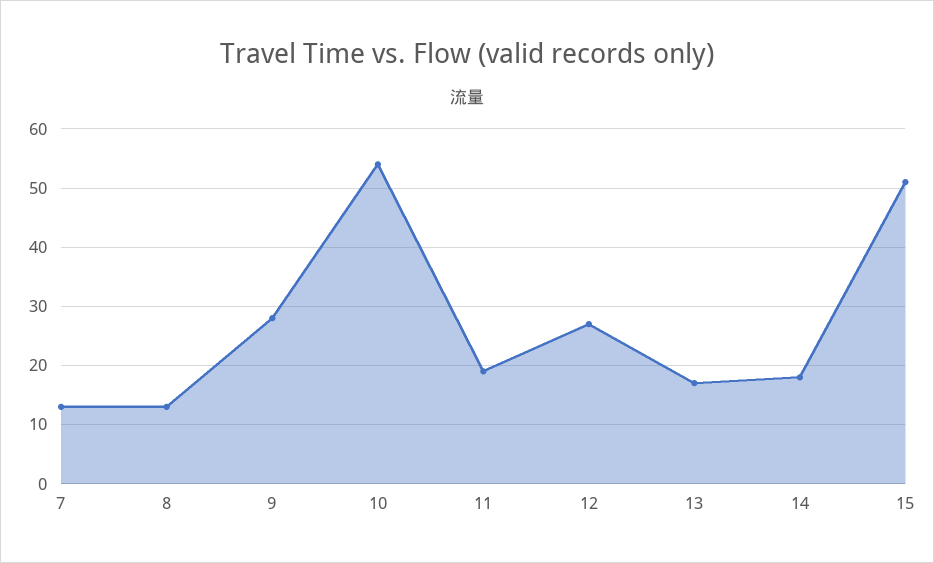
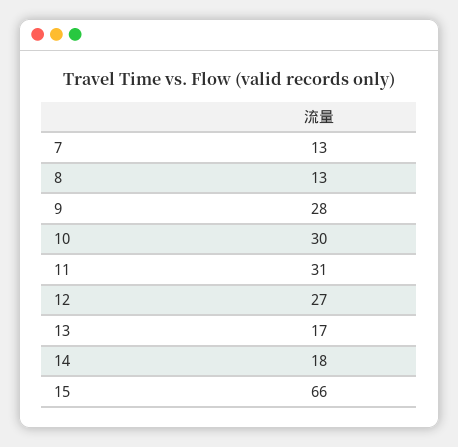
10: 55 -> 30
11: 20 -> 31
15: 50 -> 66

